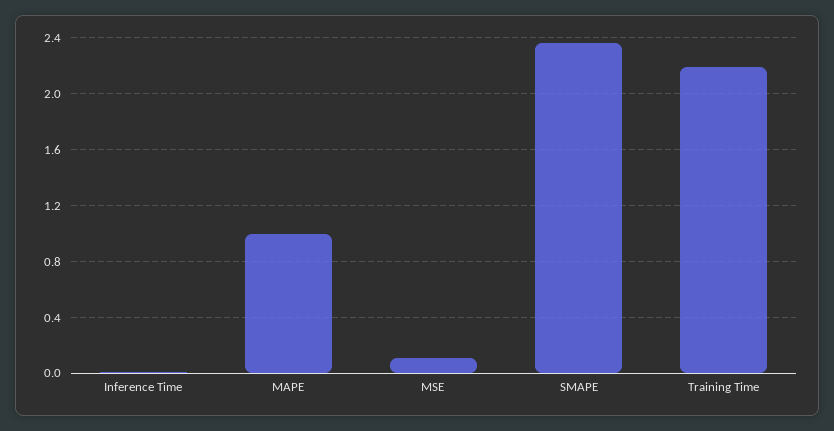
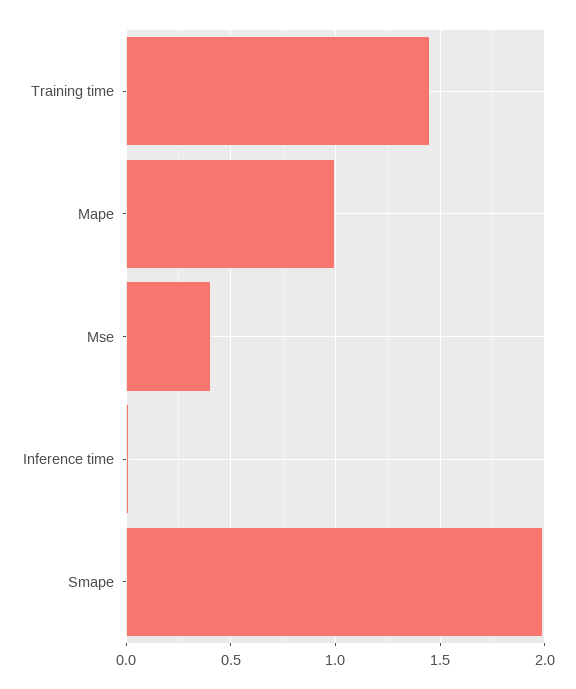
MSE: 0.1 -> 0.4
SMAPE: 2.35 -> 2
Training Time: 2.2 -> 1.45

